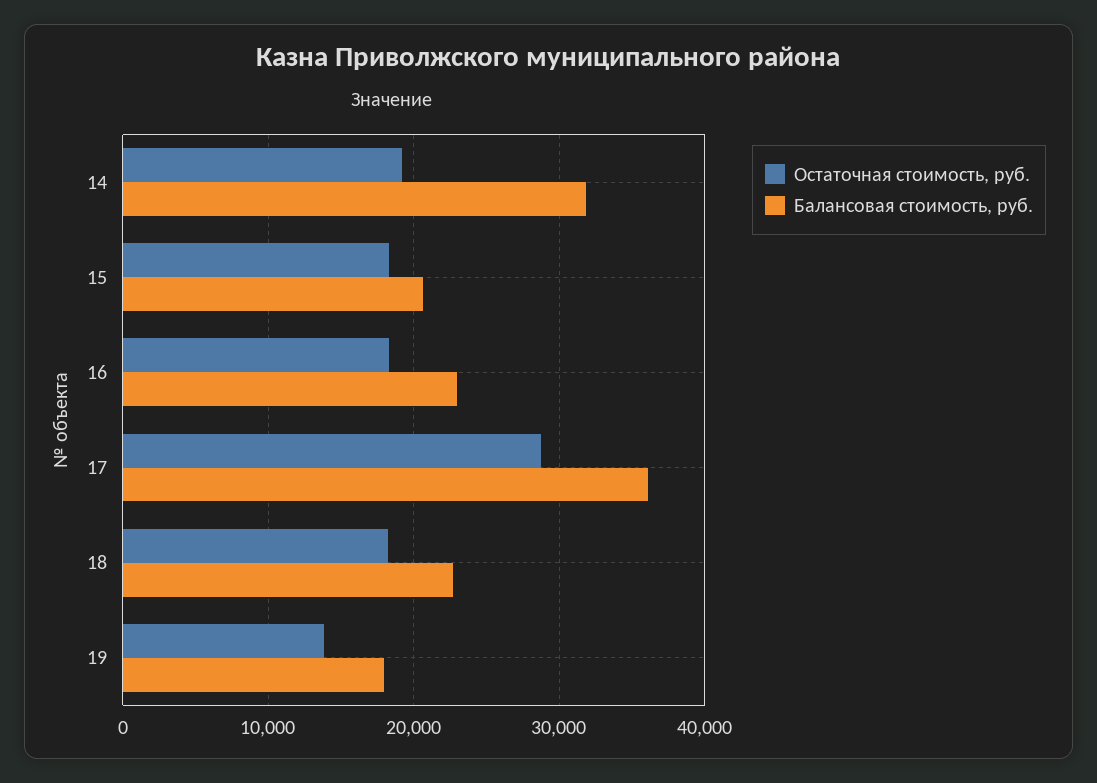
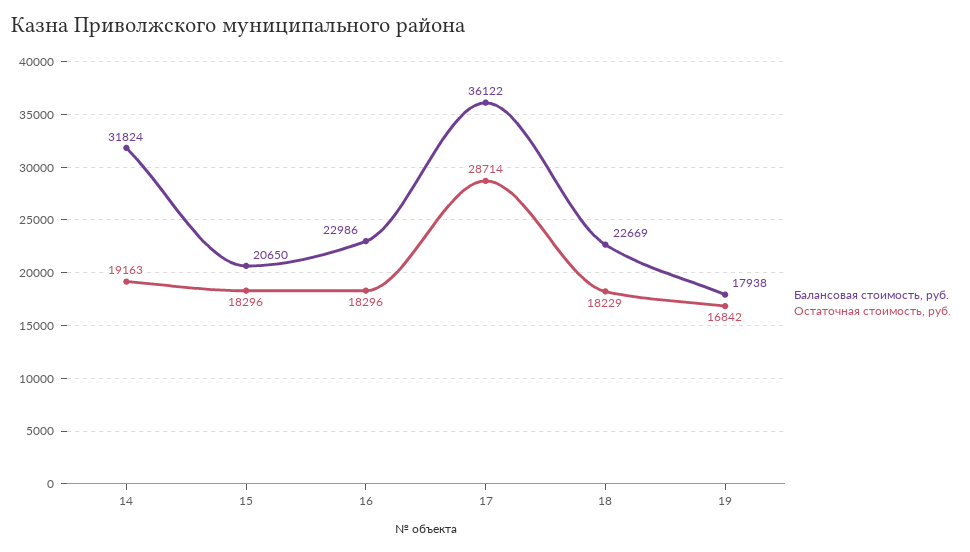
Остаточная стоимость, руб., 19: 14000 -> 16842

